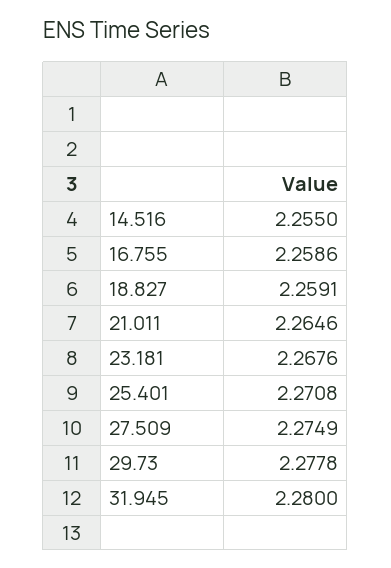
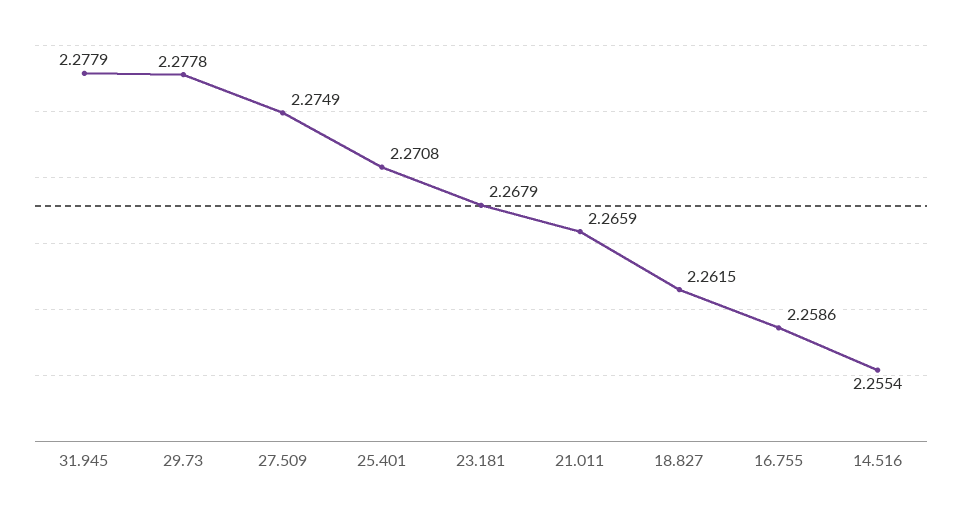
14.516: 2.255 -> 2.2554
18.827: 2.2591 -> 2.2615
21.011: 2.2646 -> 2.2659
23.181: 2.2676 -> 2.2679
31.945: 2.28 -> 2.2779

